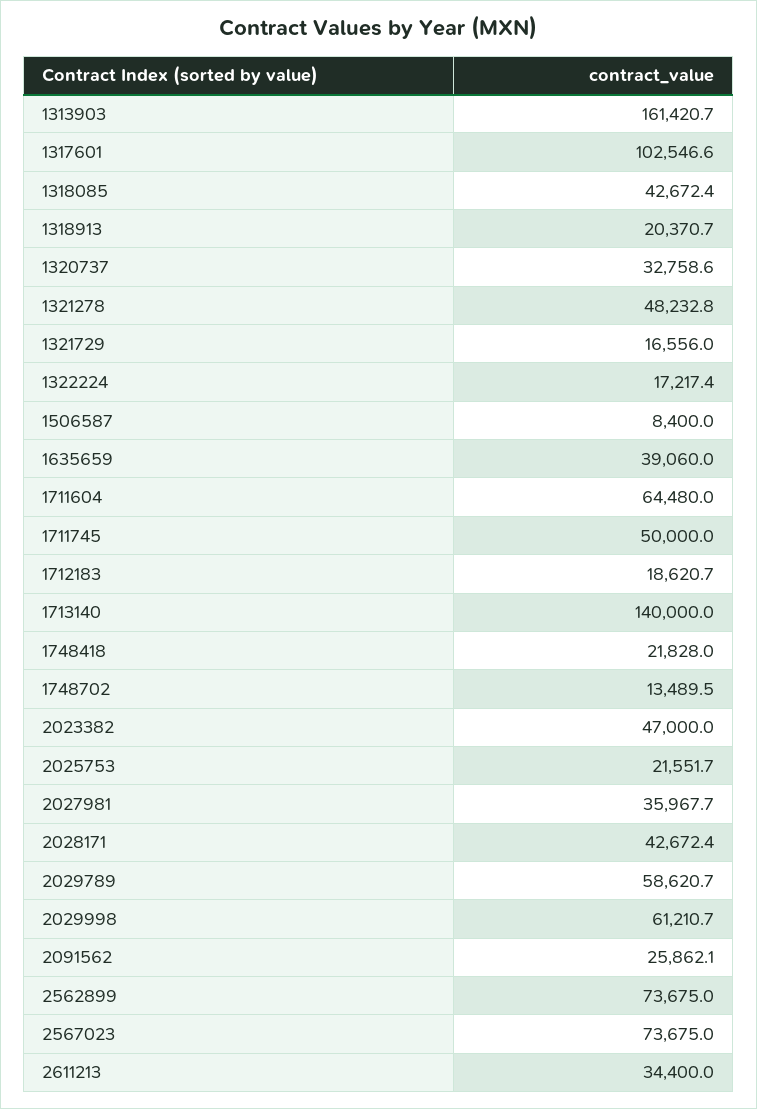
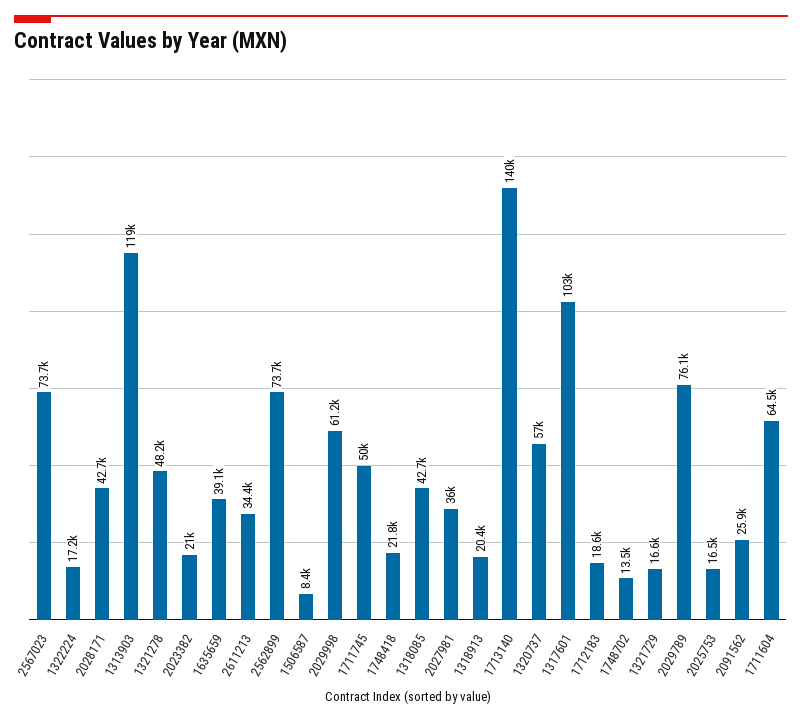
1313903: 161420.7 -> 119000
1320737: 32758.6 -> 57000
2023382: 47000 -> 21000
2025753: 21551.7 -> 16500
2029789: 58620.7 -> 76100

